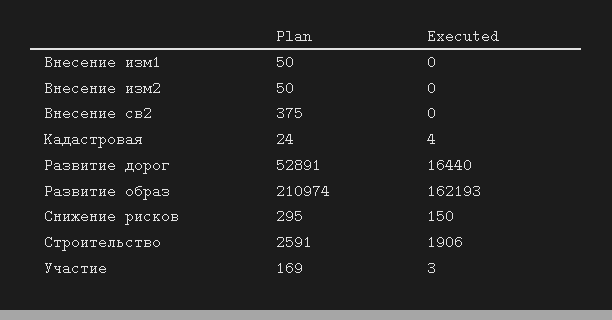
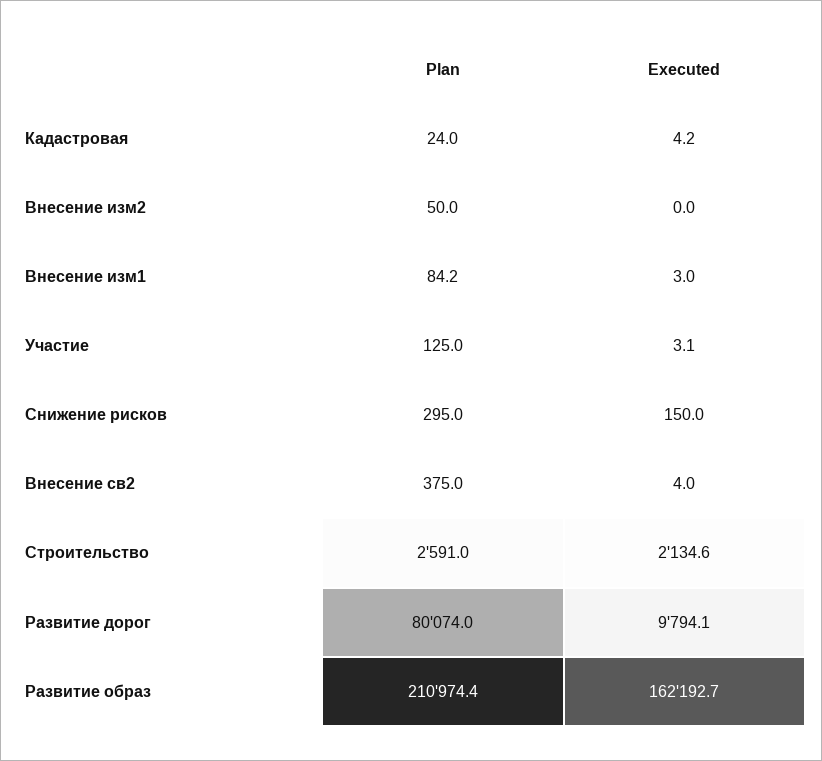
Plan, Внесение изм1: 50 -> 84.2
Executed, Внесение изм1: 0 -> 3
Executed, Внесение св2: 0 -> 4
Plan, Развитие дорог: 52891 -> 80074
Executed, Развитие дорог: 16440 -> 9794.1
Executed, Строительство: 1906 -> 2134.6
Plan, Участие: 169 -> 125

